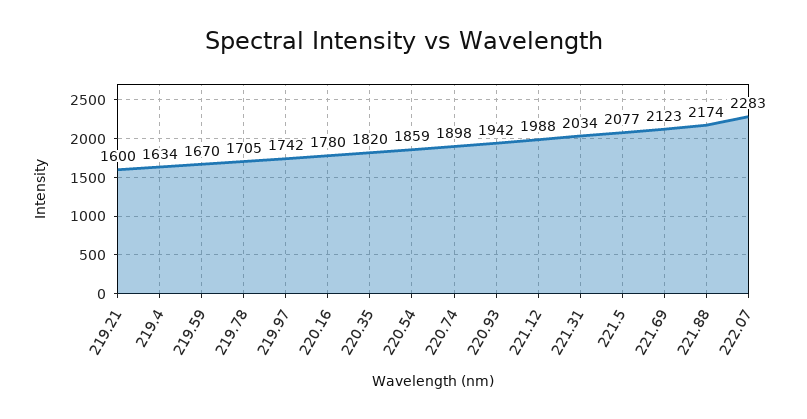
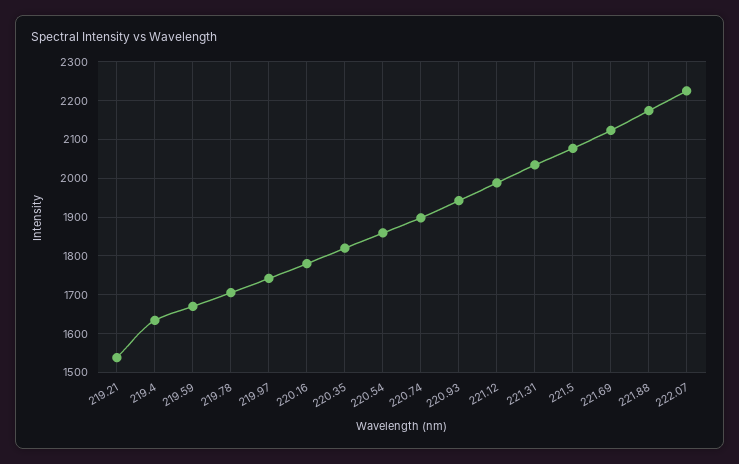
219.21: 1600 -> 1540
222.07: 2283 -> 2220

